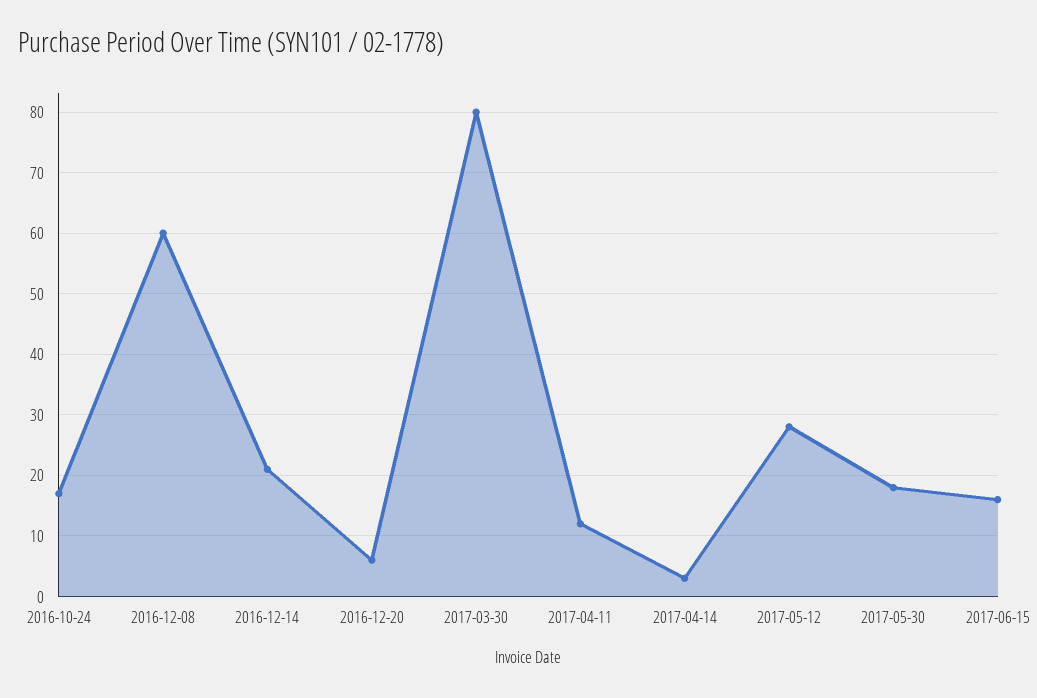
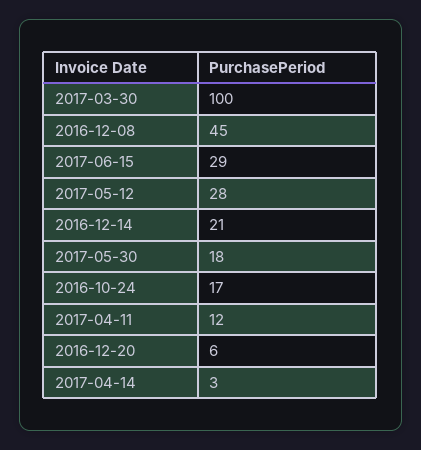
2016-12-08: 60 -> 45
2017-03-30: 80 -> 100
2017-06-15: 16 -> 29

